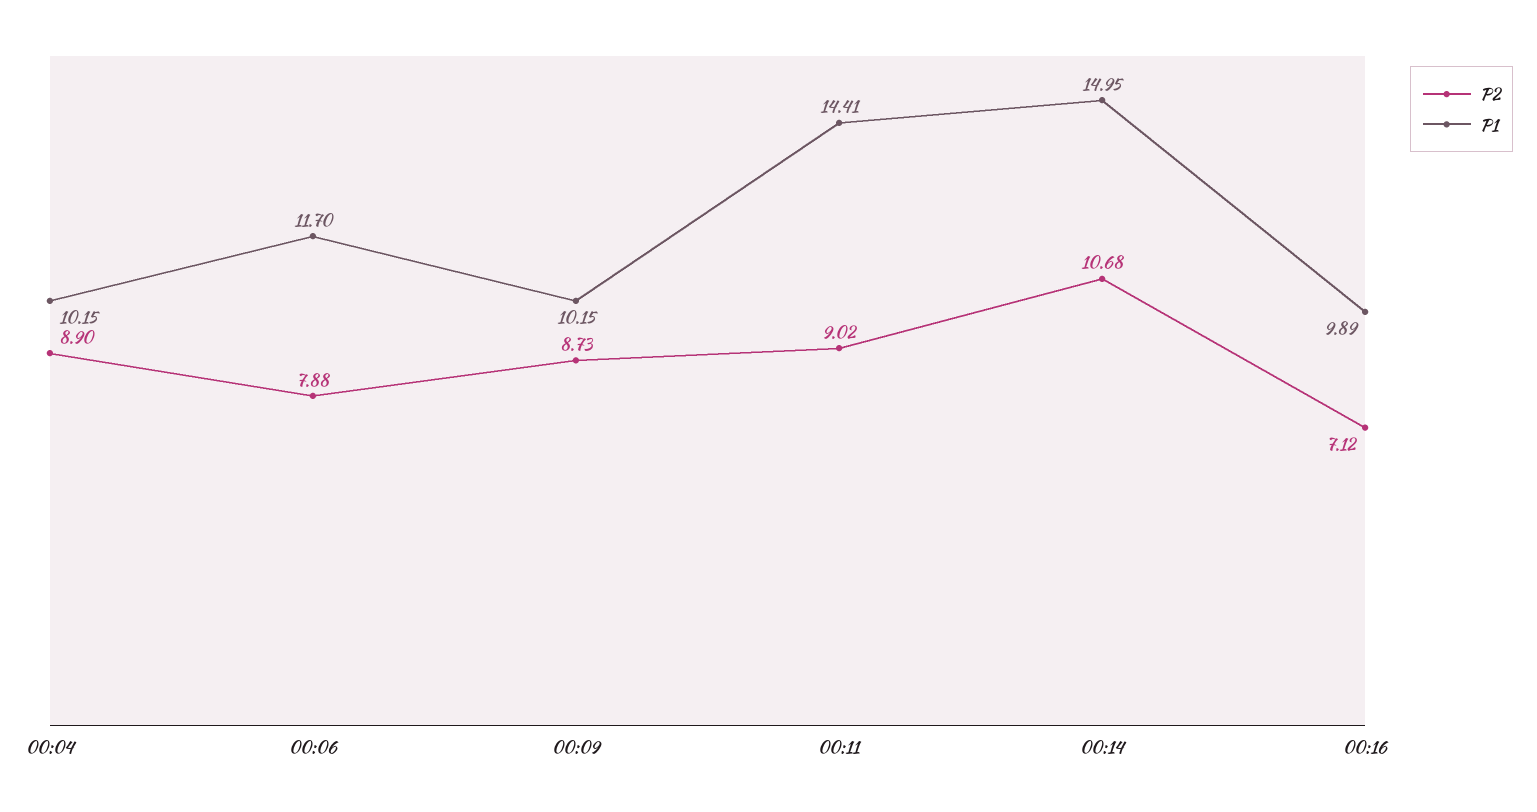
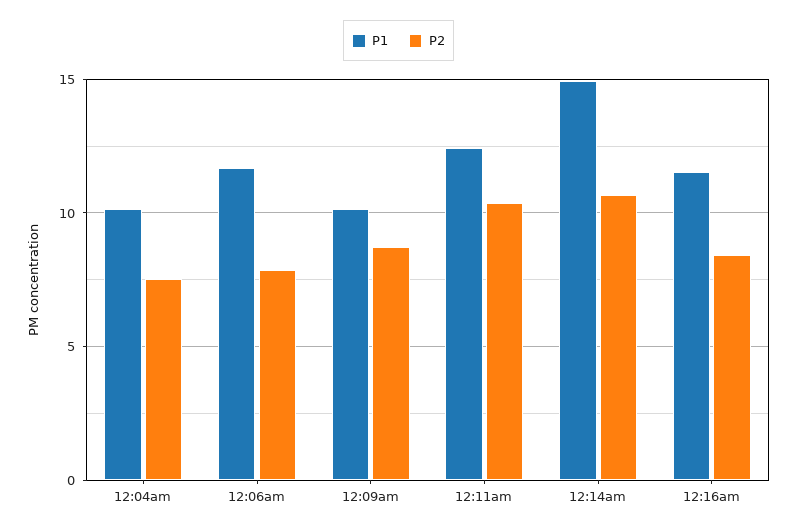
P2, 00:04: 8.9 -> 7.5
P2, 00:11: 9.02 -> 10.5
P1, 00:11: 14.41 -> 12.5
P2, 00:16: 7.12 -> 8.5
P1, 00:16: 9.89 -> 11.5

